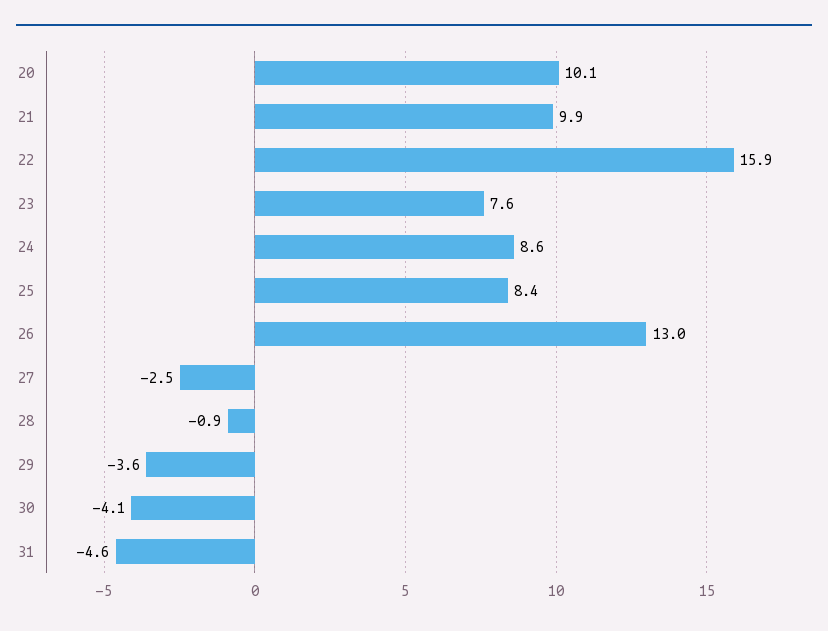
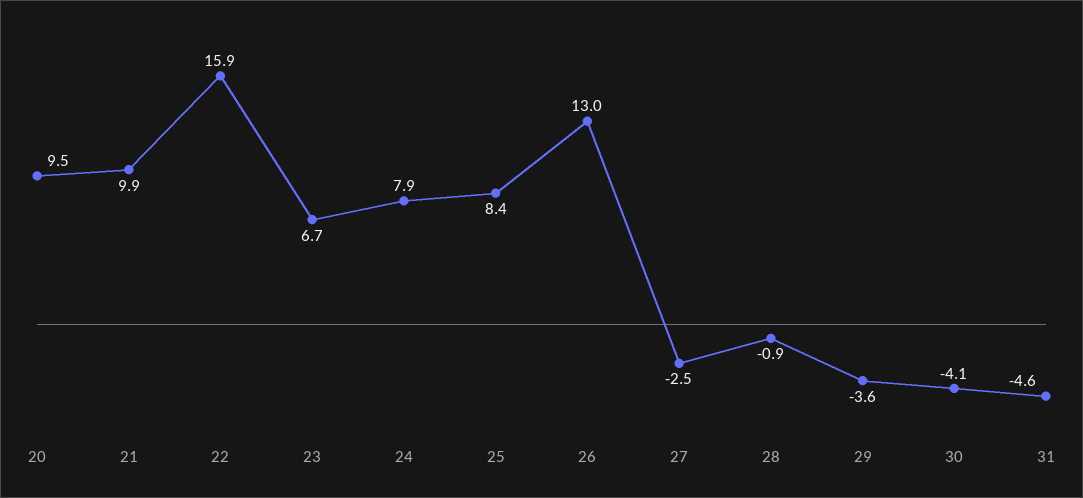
20: 10.1 -> 9.5
23: 7.6 -> 6.7
24: 8.6 -> 7.9

